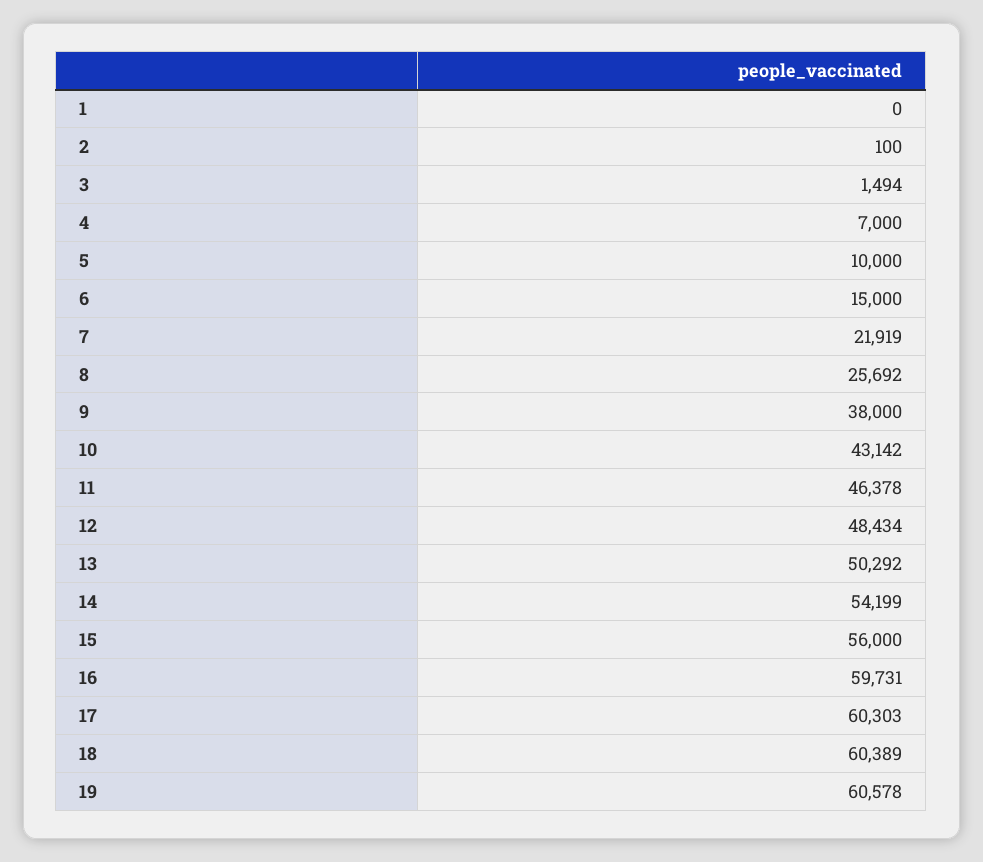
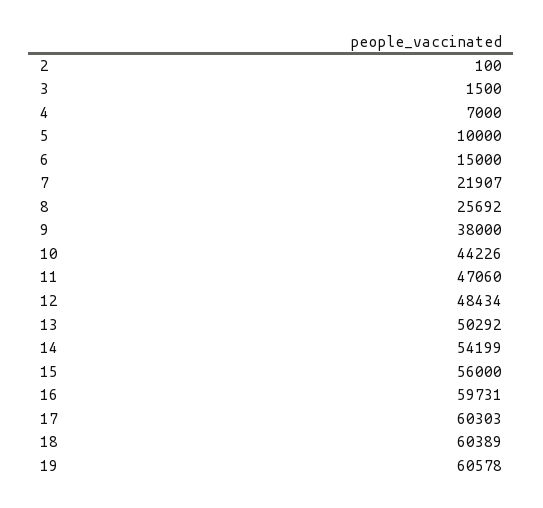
1: 0 -> none
3: 1494 -> 1500
7: 21919 -> 21907
10: 43142 -> 44226
11: 46378 -> 47060

